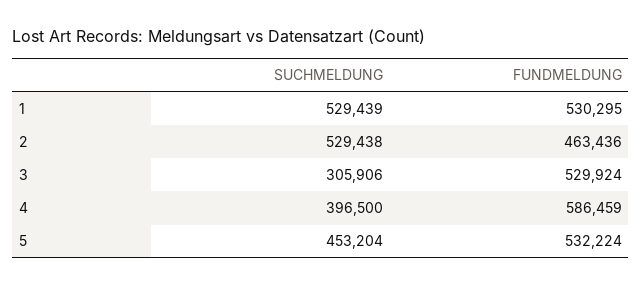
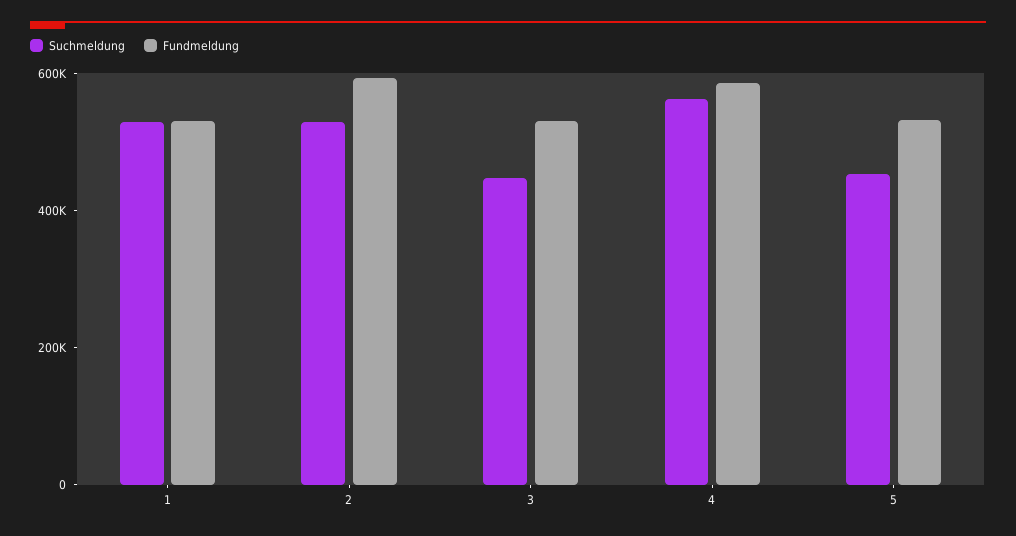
FUNDMELDUNG, 2: 463436 -> 600000
SUCHMELDUNG, 3: 305906 -> 450000
SUCHMELDUNG, 4: 396500 -> 550000

